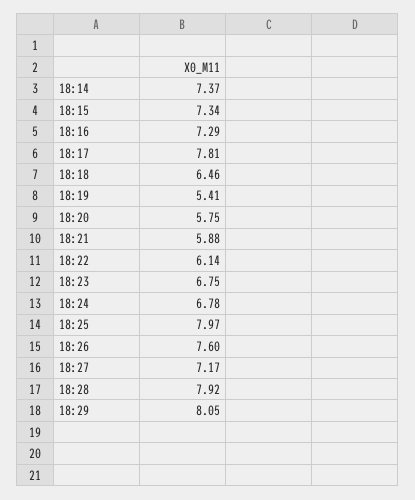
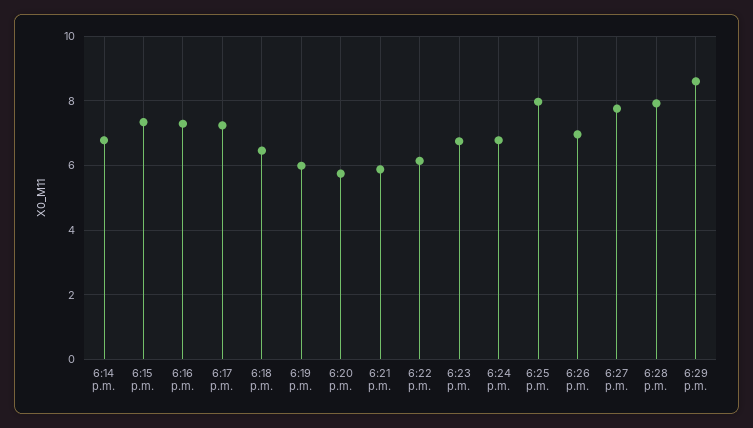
18:14: 7.37 -> 6.8
18:17: 7.81 -> 7.2
18:19: 5.41 -> 6
18:26: 7.6 -> 7
18:27: 7.17 -> 7.8
18:29: 8.05 -> 8.6

